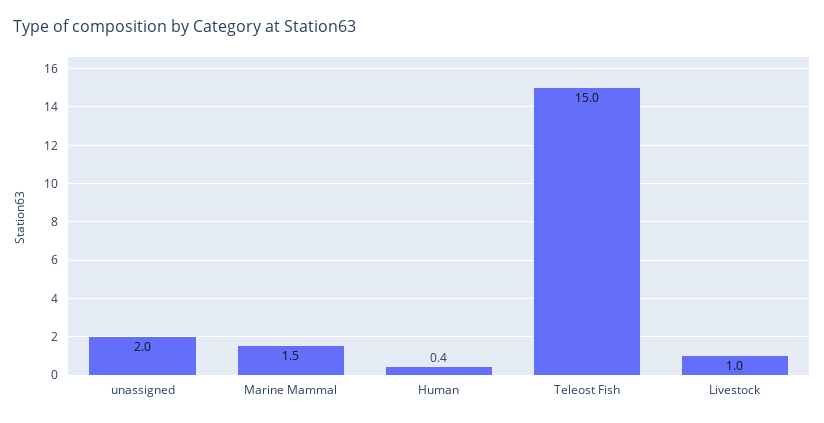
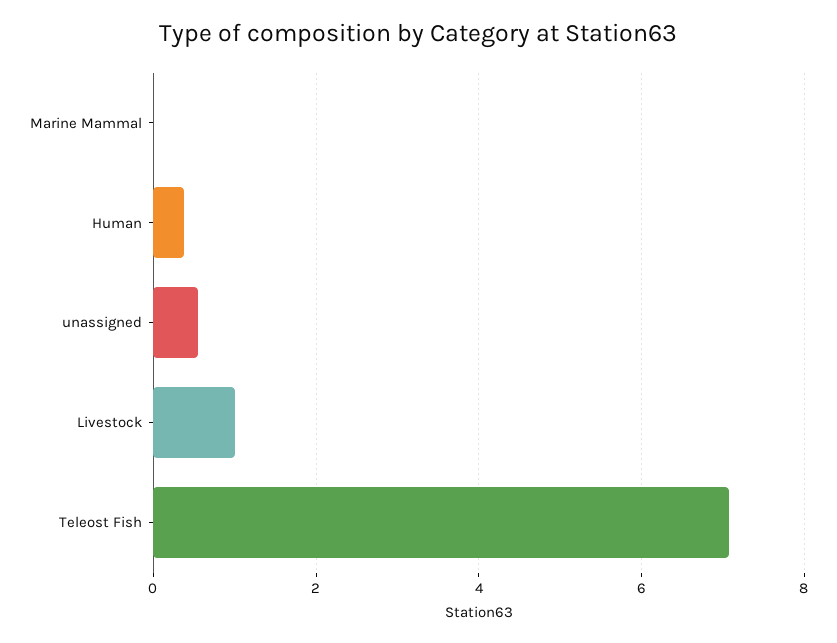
unassigned: 2 -> 0.6
Marine Mammal: 1.5 -> 0
Teleost Fish: 15 -> 7

